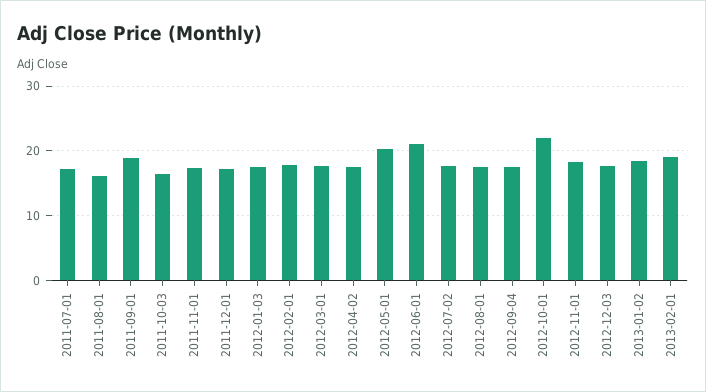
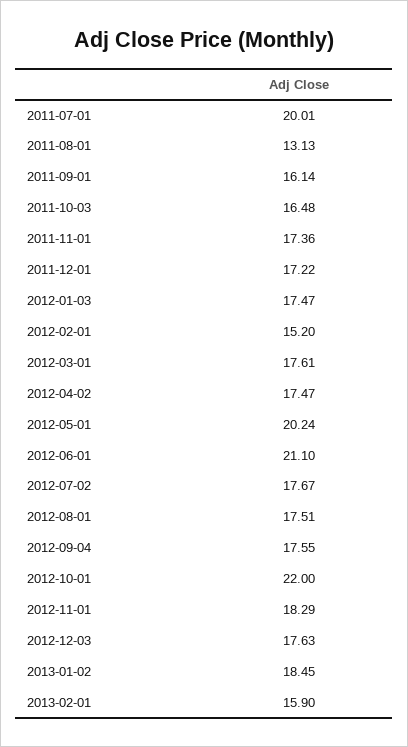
2011-07-01: 17 -> 20.01
2011-08-01: 16 -> 13.13
2011-09-01: 19 -> 16.14
2012-02-01: 18 -> 15.2
2013-02-01: 19 -> 15.9

